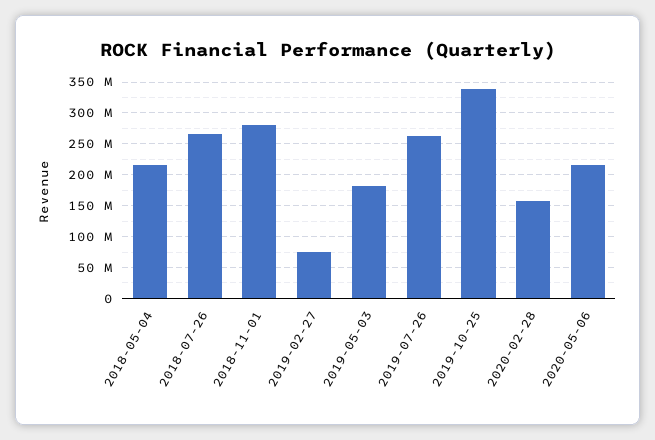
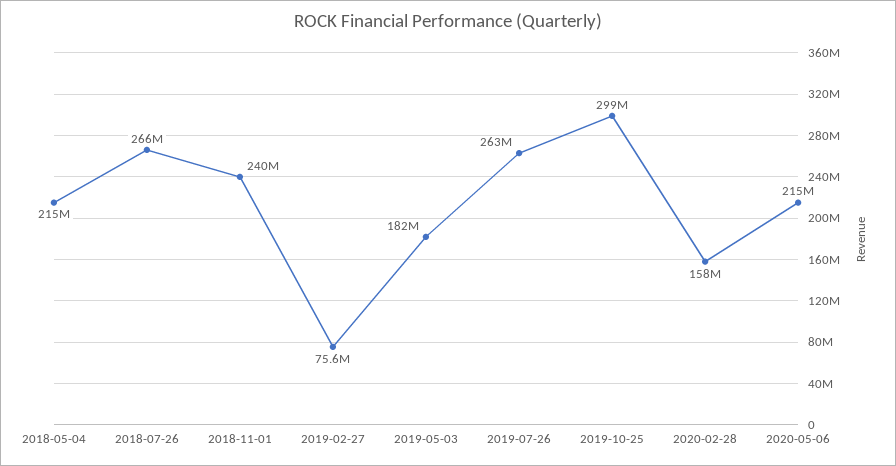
2018-11-01: 280000000 -> 240000000
2019-10-25: 340000000 -> 299000000

